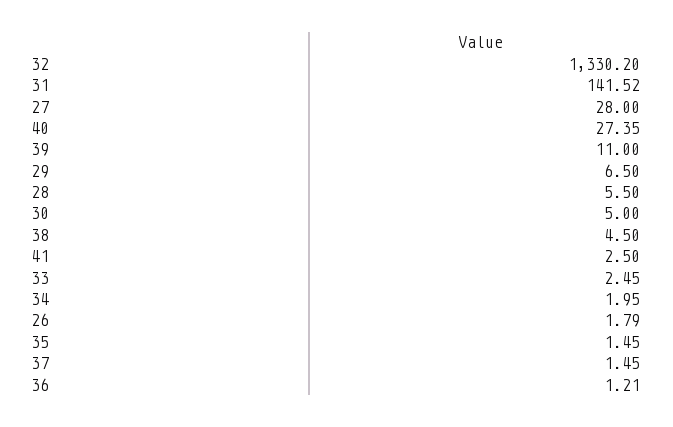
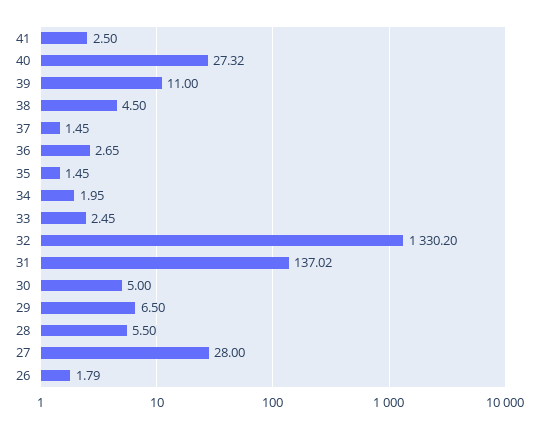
31: 141.52 -> 137.02
40: 27.35 -> 27.32
36: 1.21 -> 2.65

